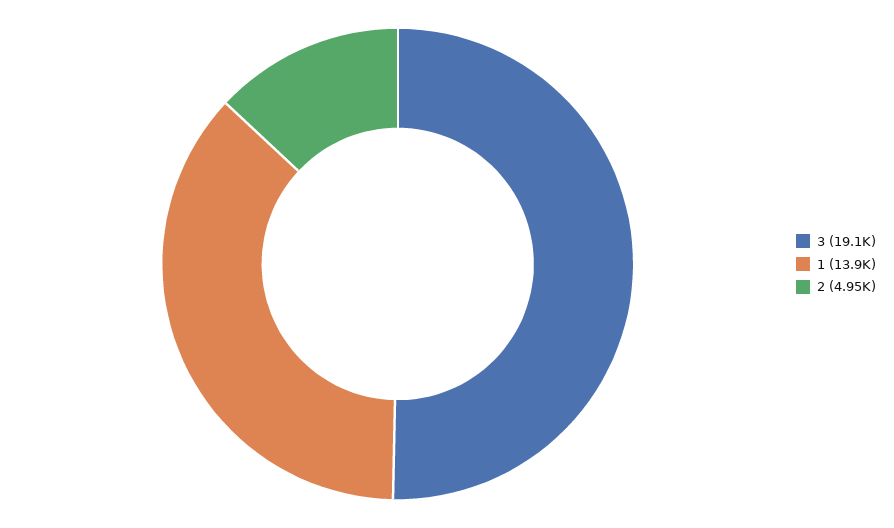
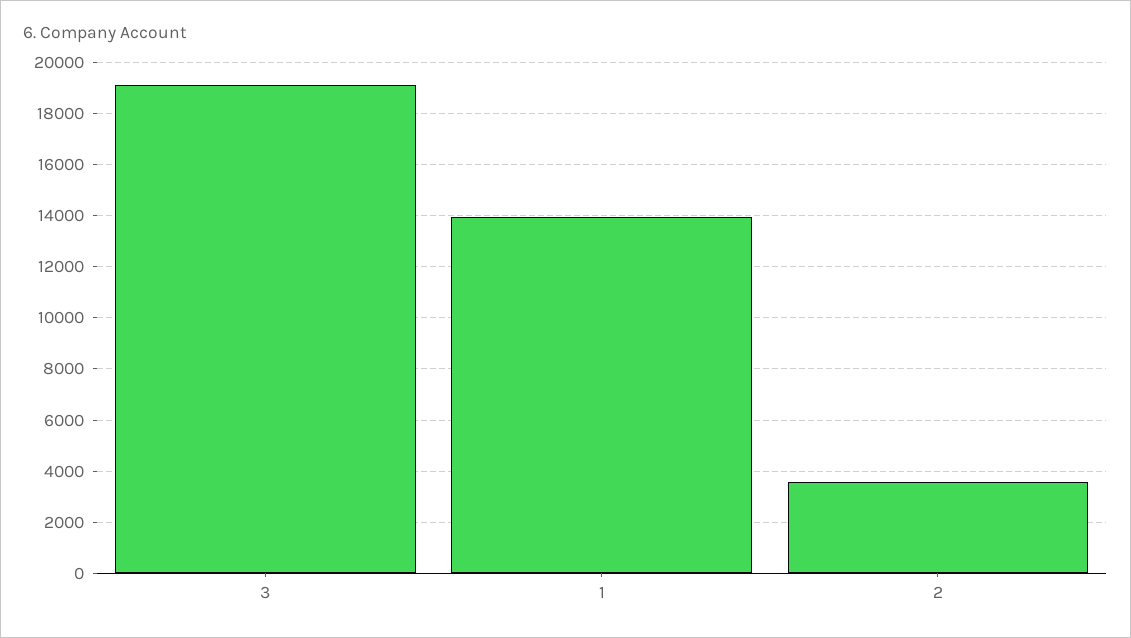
2: 4950 -> 3500

